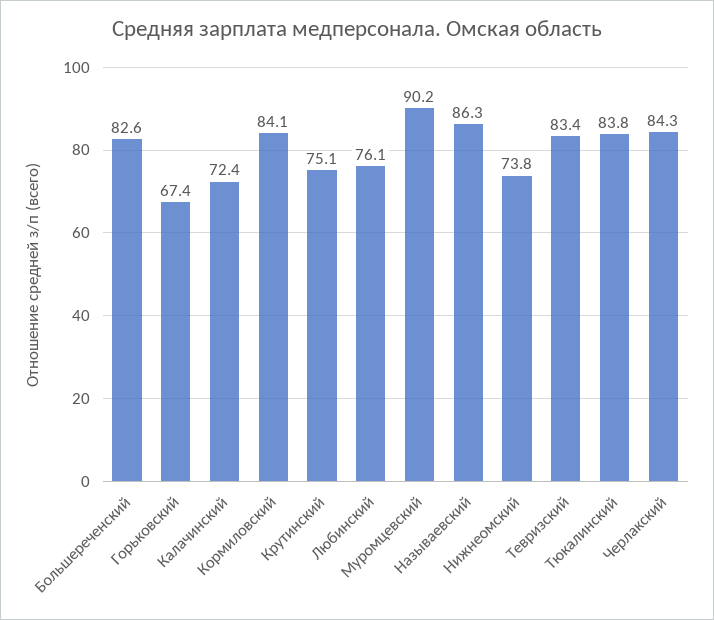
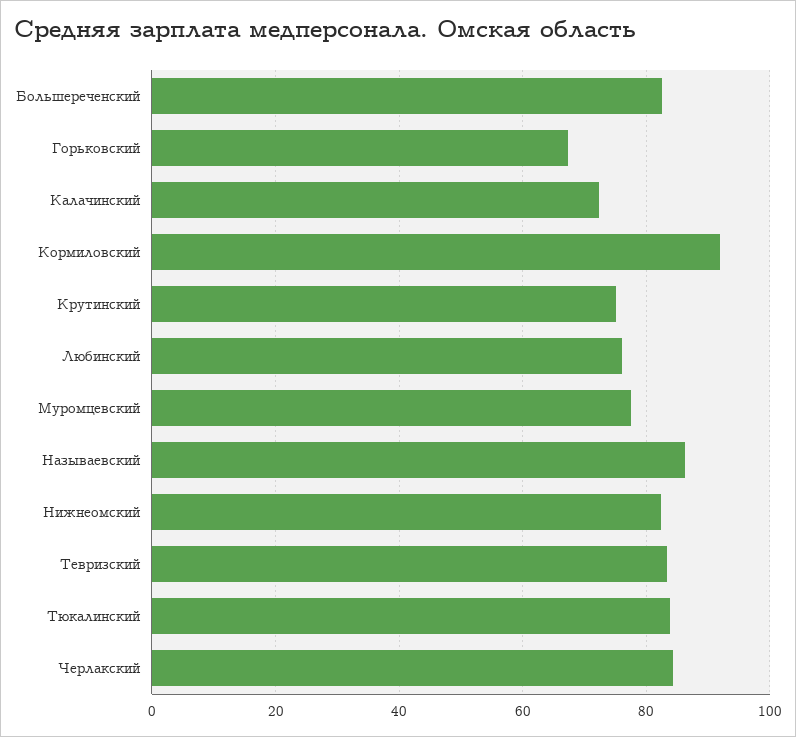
Кормиловский: 84.1 -> 92
Муромцевский: 90.2 -> 78
Нижнеомский: 73.8 -> 82

